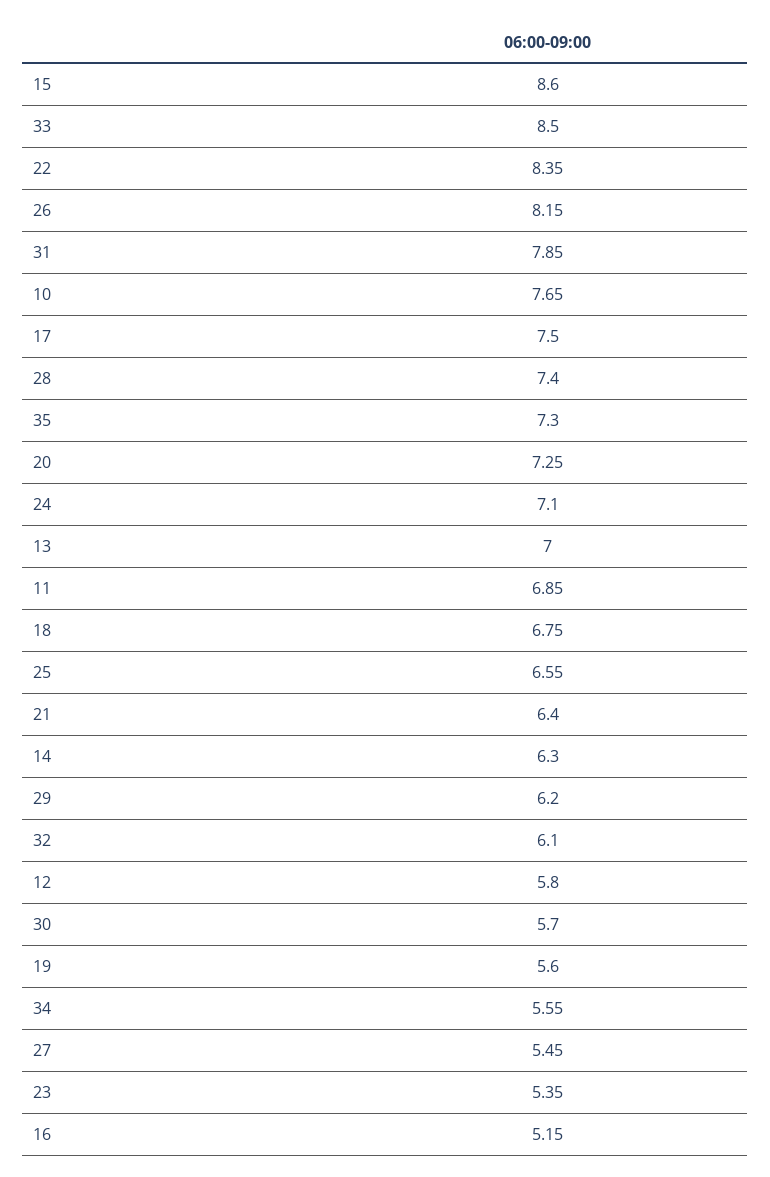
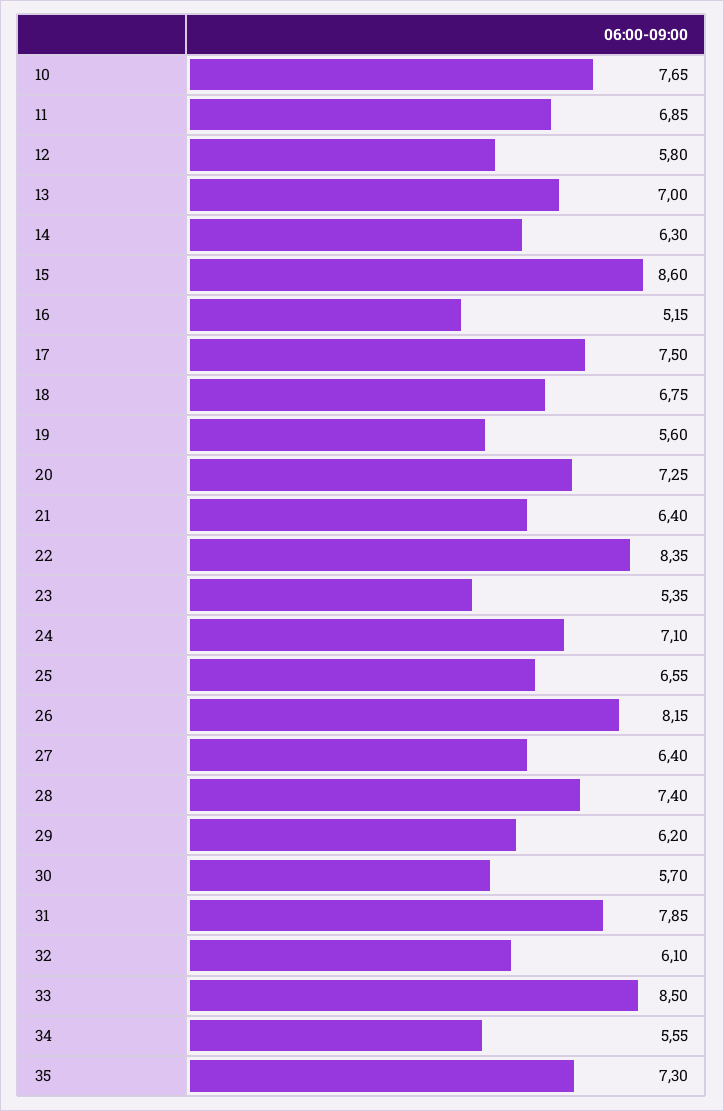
27: 5.45 -> 6.4

